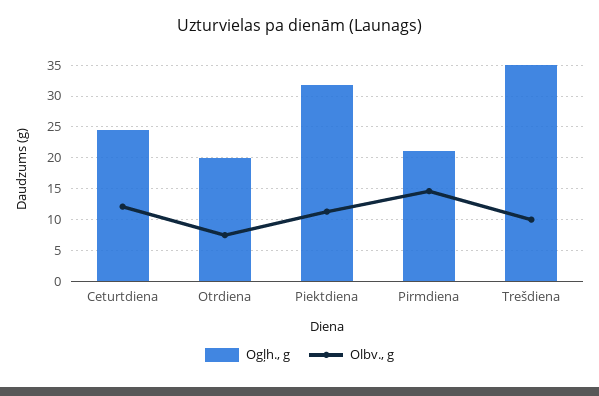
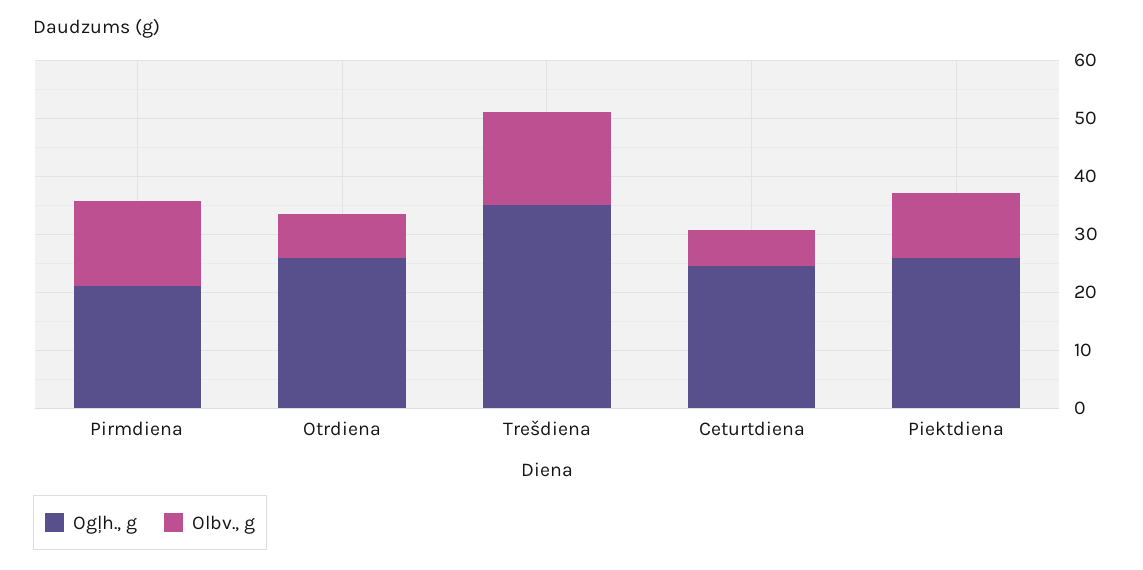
Olbv., g, Ceturtdiena: 12 -> 6
Ogļh., g, Otrdiena: 20 -> 26
Ogļh., g, Piektdiena: 32 -> 26
Olbv., g, Trešdiena: 10 -> 16

